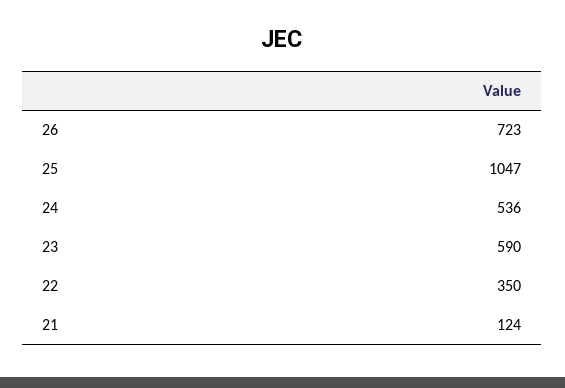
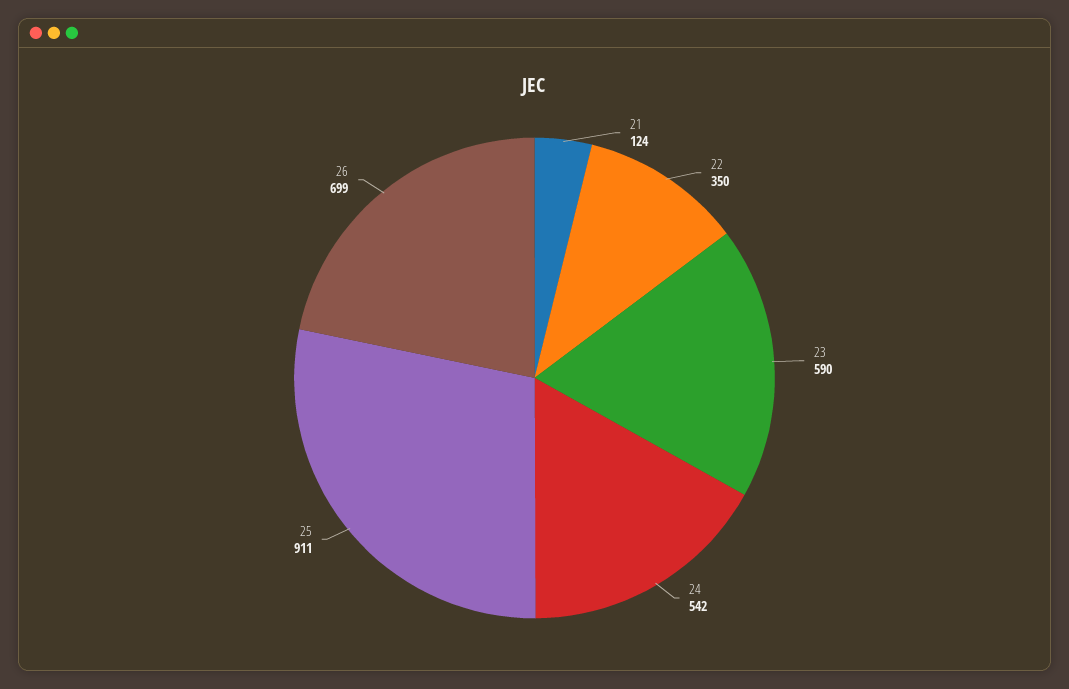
26: 723 -> 699
25: 1047 -> 911
24: 536 -> 542

